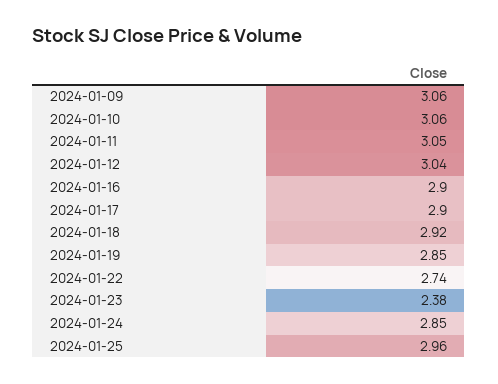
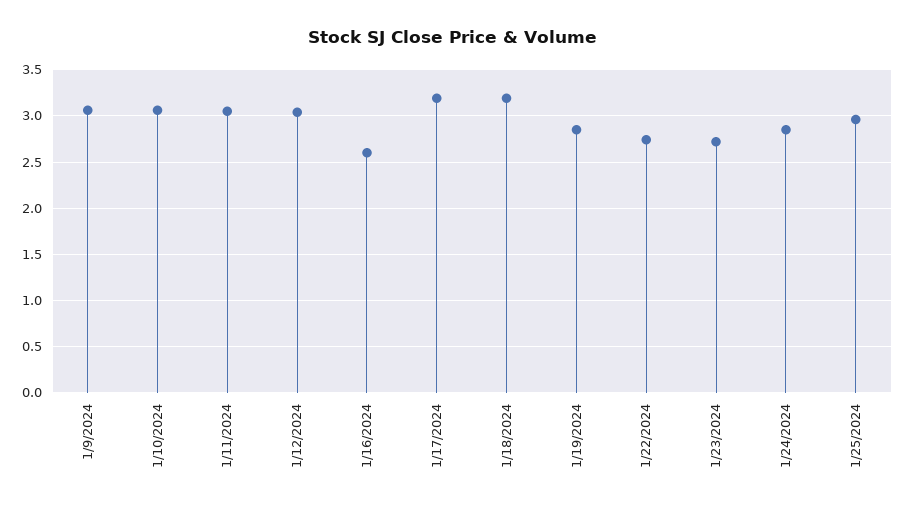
2024-01-16: 2.9 -> 2.6
2024-01-17: 2.9 -> 3.2
2024-01-18: 2.92 -> 3.2
2024-01-23: 2.38 -> 2.7

